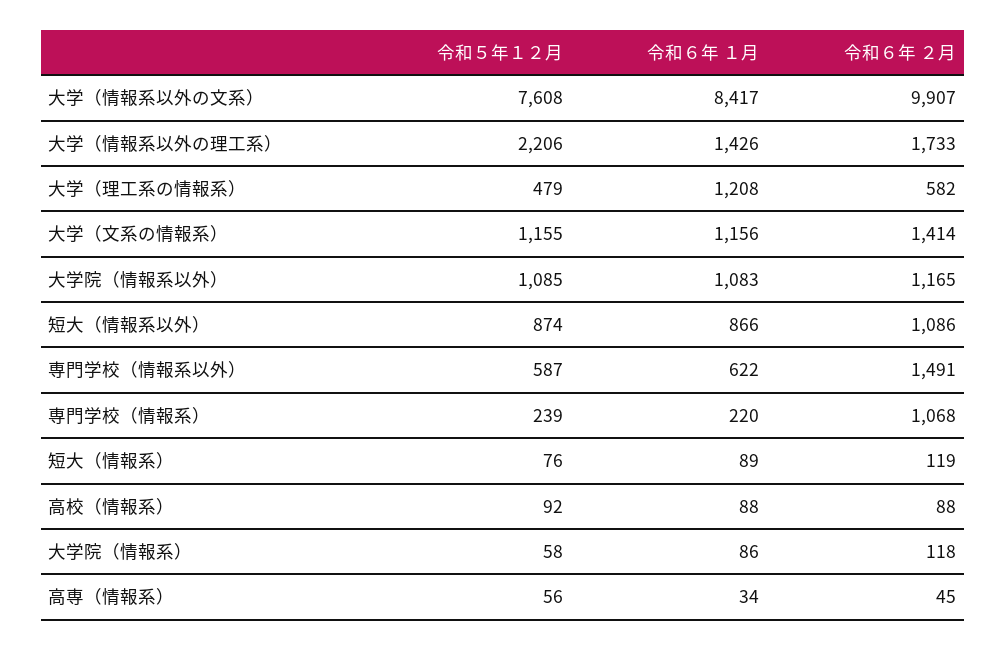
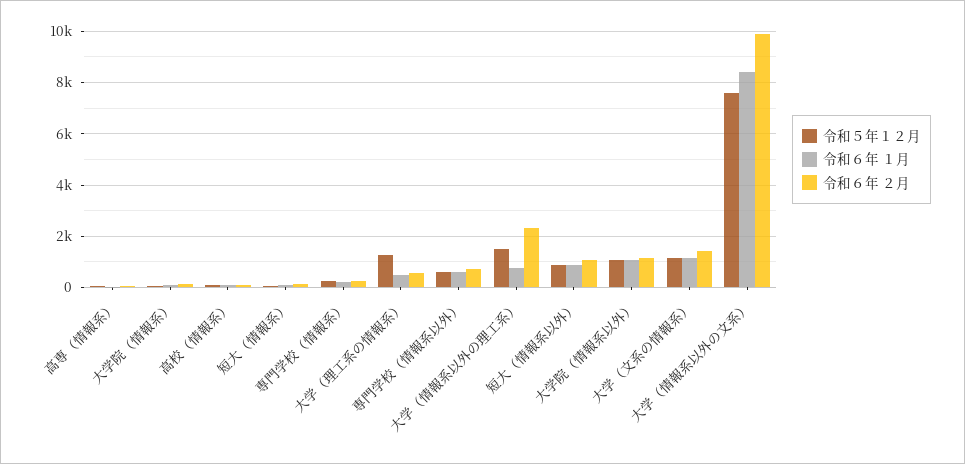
令和５年１２月, 大学（情報系以外の理工系）: 2206 -> 1500
令和６年 １月, 大学（情報系以外の理工系）: 1426 -> 750
令和６年 ２月, 大学（情報系以外の理工系）: 1733 -> 2250
令和５年１２月, 大学（理工系の情報系）: 479 -> 1250
令和６年 １月, 大学（理工系の情報系）: 1208 -> 500
令和６年 ２月, 専門学校（情報系以外）: 1491 -> 750
令和６年 ２月, 専門学校（情報系）: 1068 -> 250

